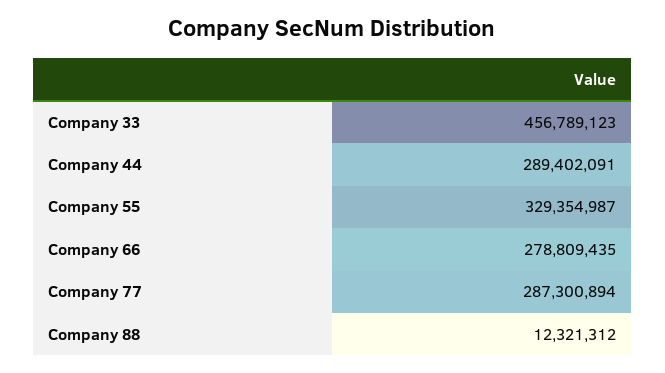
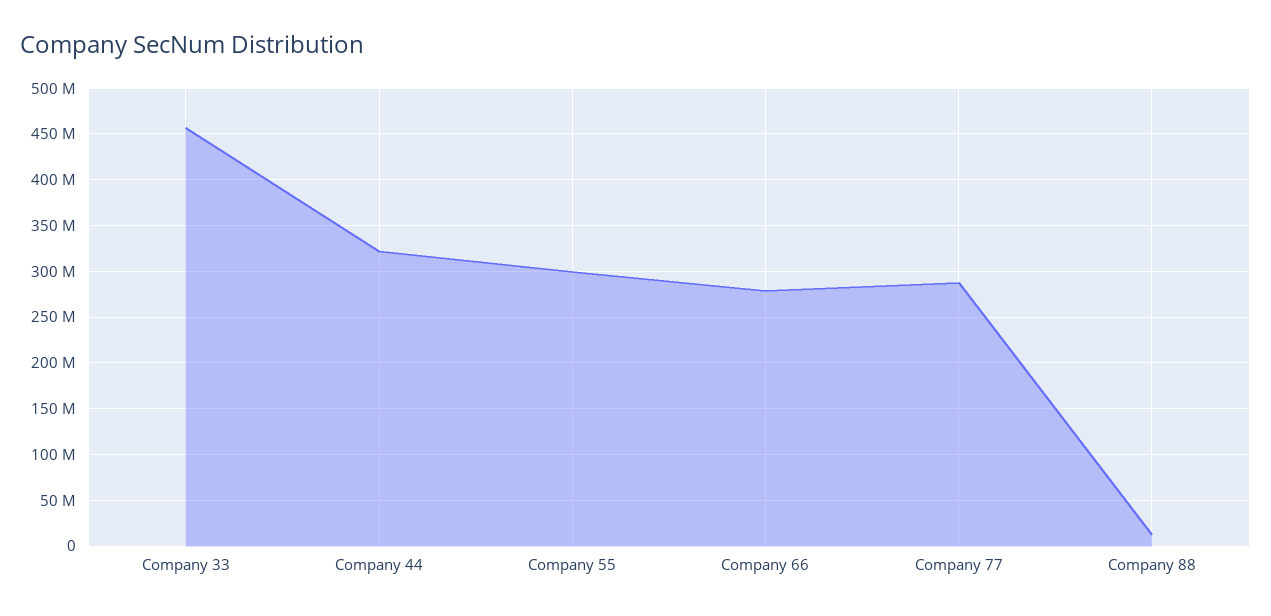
Company 44: 289402091 -> 320000000
Company 55: 329354987 -> 300000000

